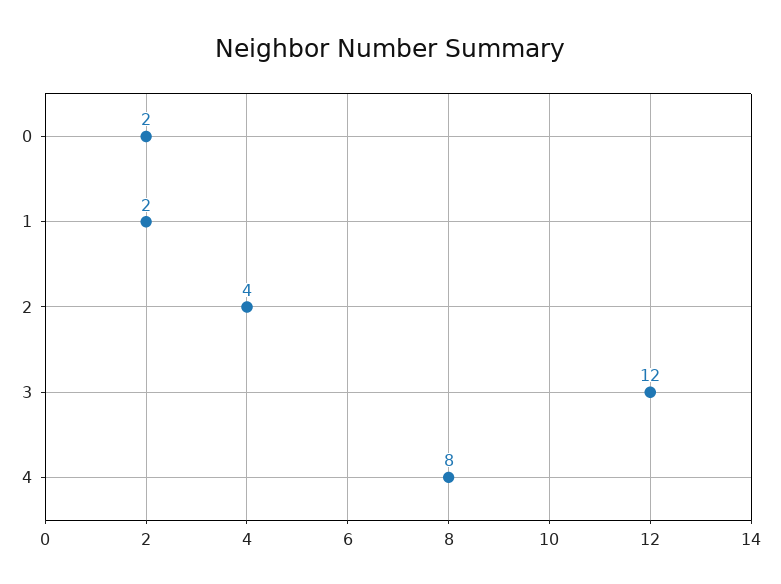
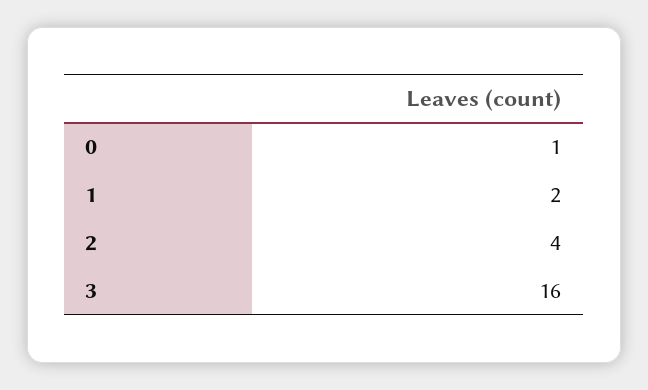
0: 2 -> 1
3: 12 -> 16
4: 8 -> none

